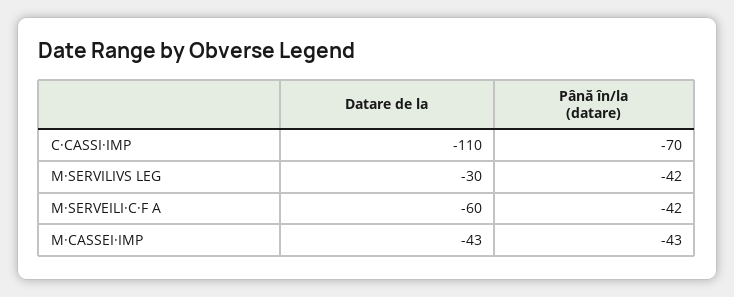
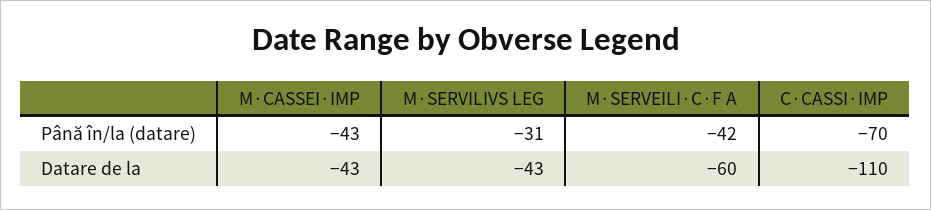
Datare de la, M·SERVILIVS LEG: -30 -> -43
Până în/la (datare), M·SERVILIVS LEG: -42 -> -31

